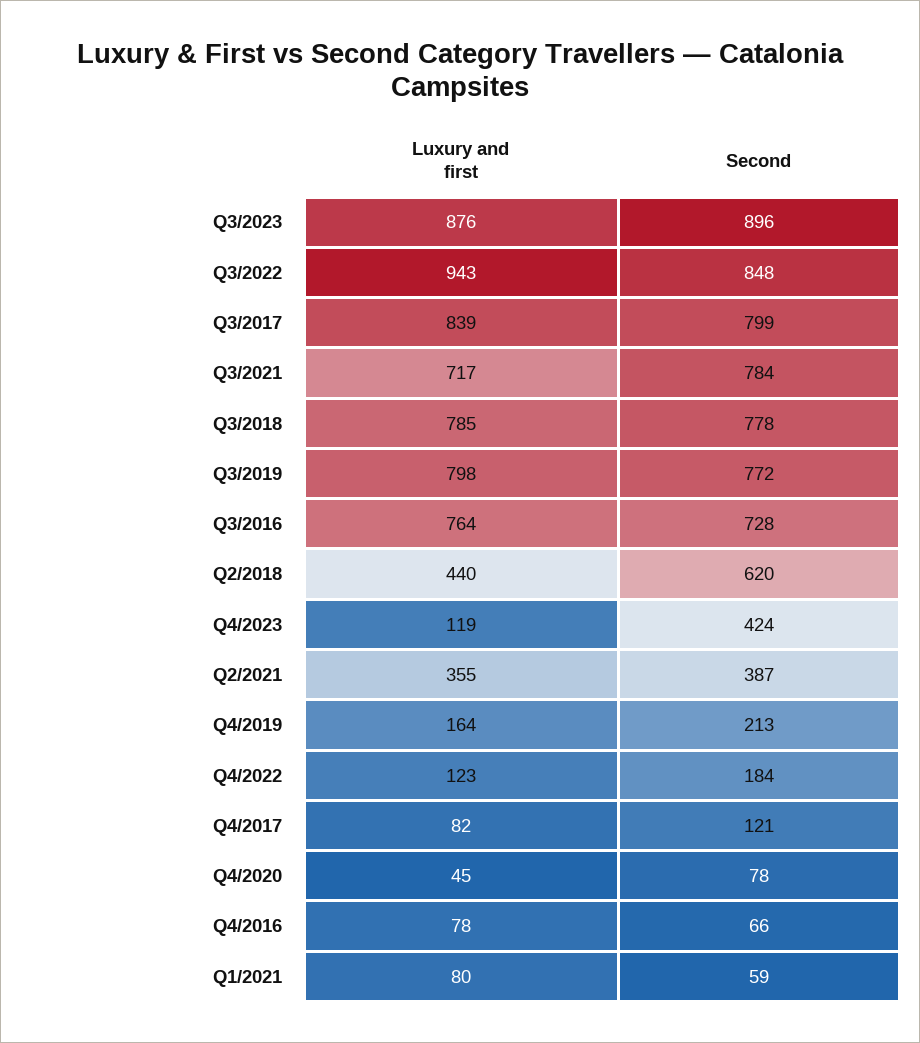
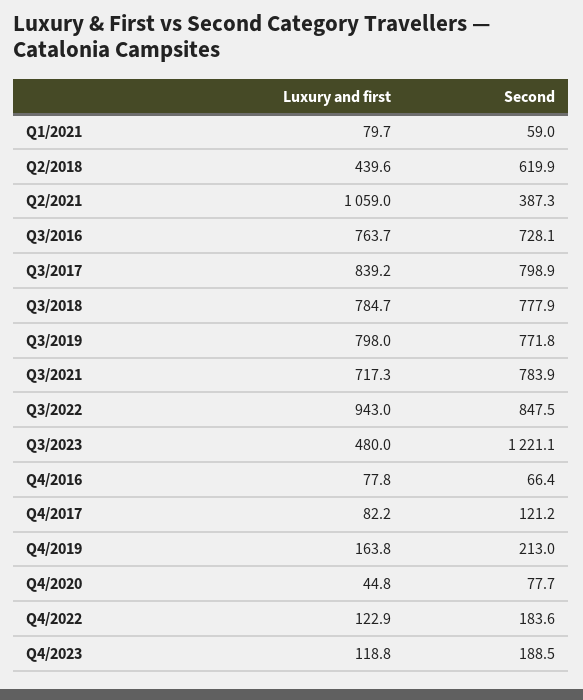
Luxury and first, Q3/2023: 876 -> 480
Second, Q3/2023: 896 -> 1221.1
Second, Q4/2023: 424 -> 188.5
Luxury and first, Q2/2021: 355 -> 1059

